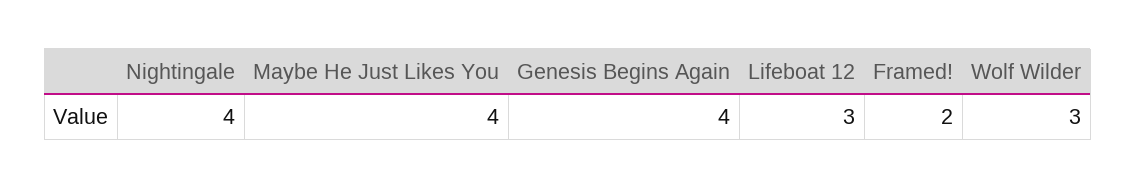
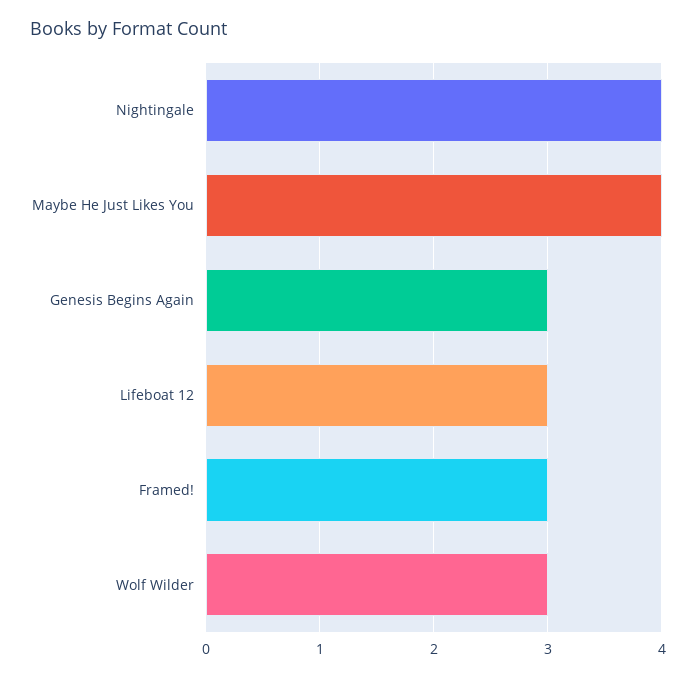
Genesis Begins Again: 4 -> 3
Framed!: 2 -> 3

